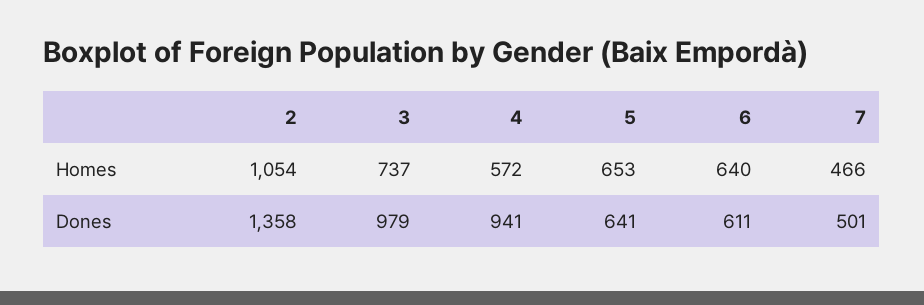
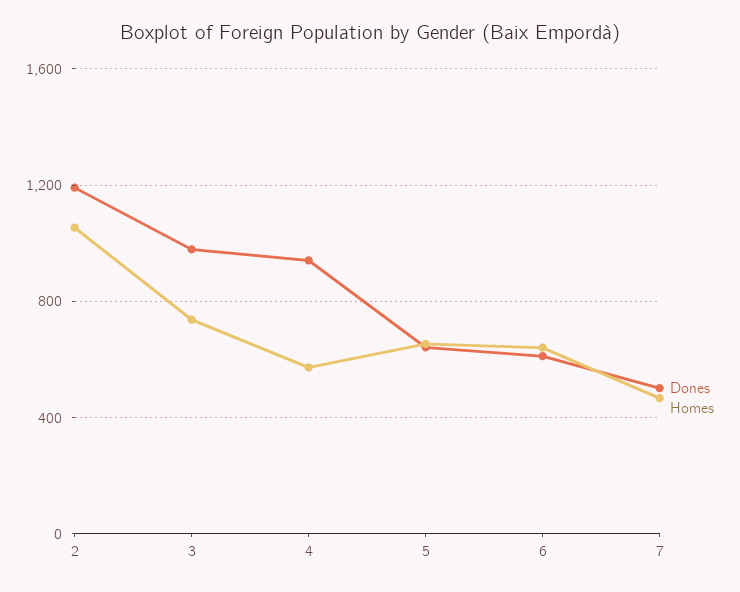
Dones, 2: 1358 -> 1200

